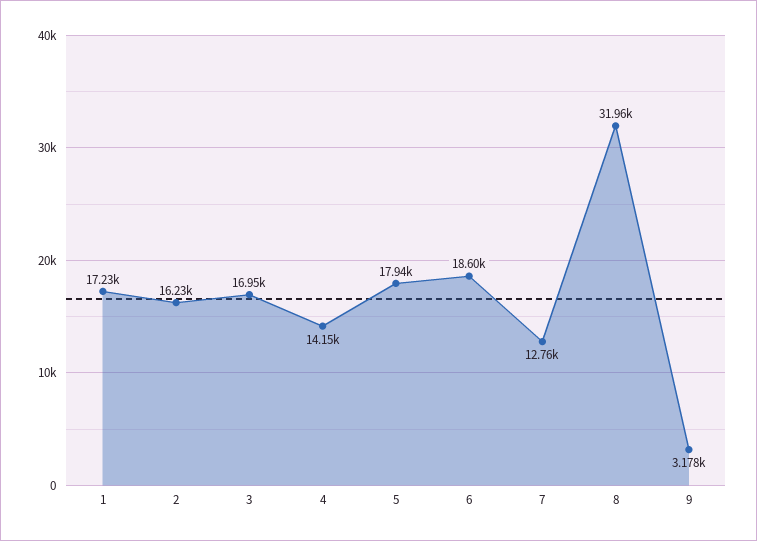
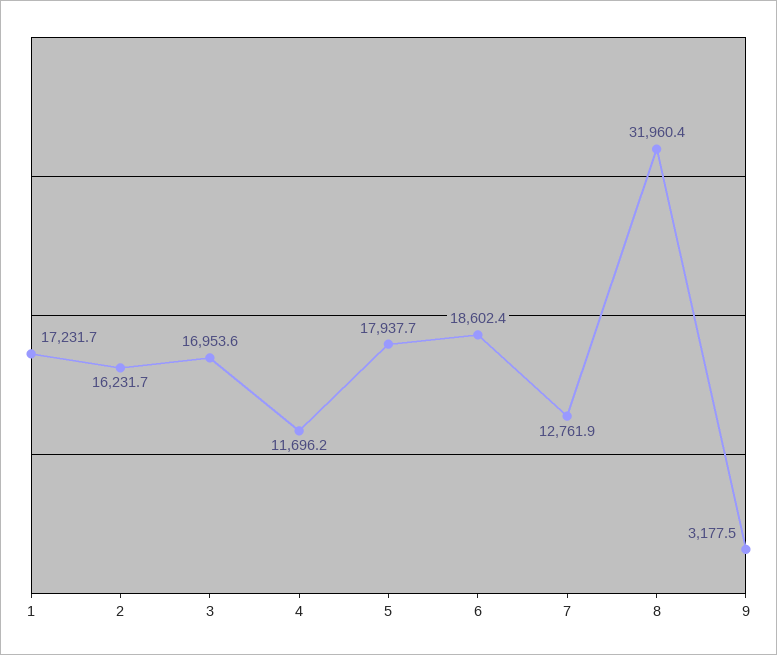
4: 14150 -> 11696.2

